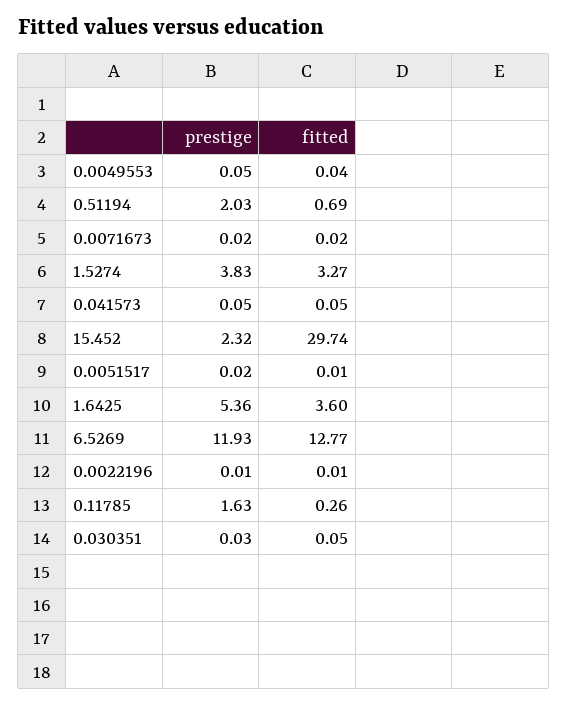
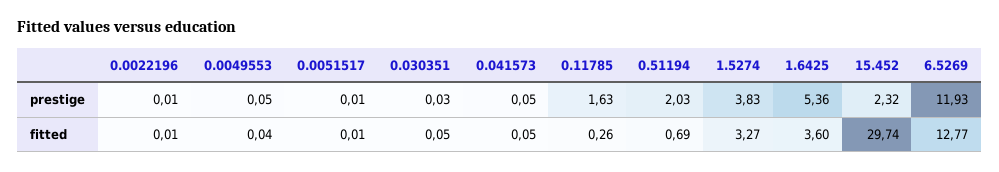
prestige, 0.0071673: 0.02 -> none
fitted, 0.0071673: 0.02 -> none
prestige, 0.0051517: 0.02 -> 0.01

